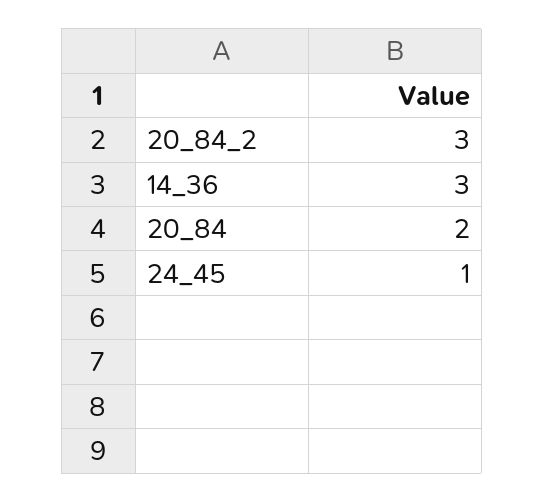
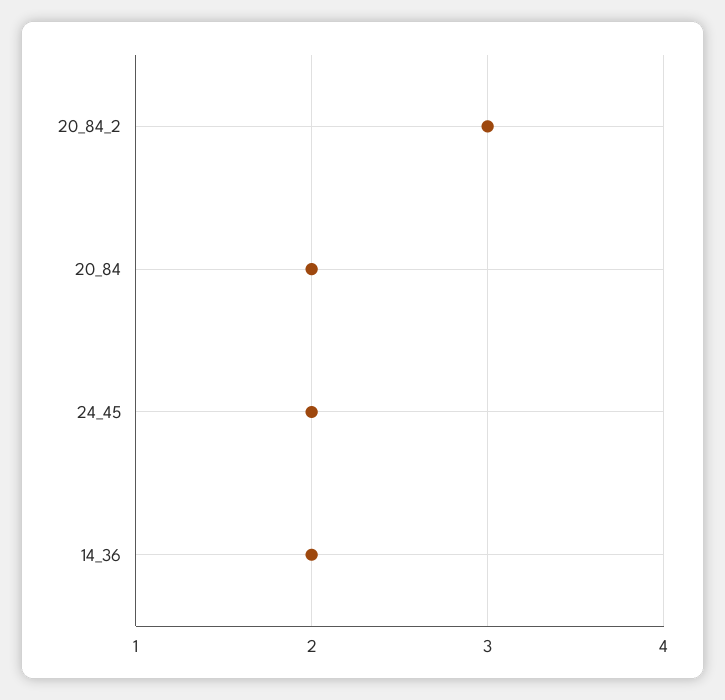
14_36: 3 -> 2
24_45: 1 -> 2

